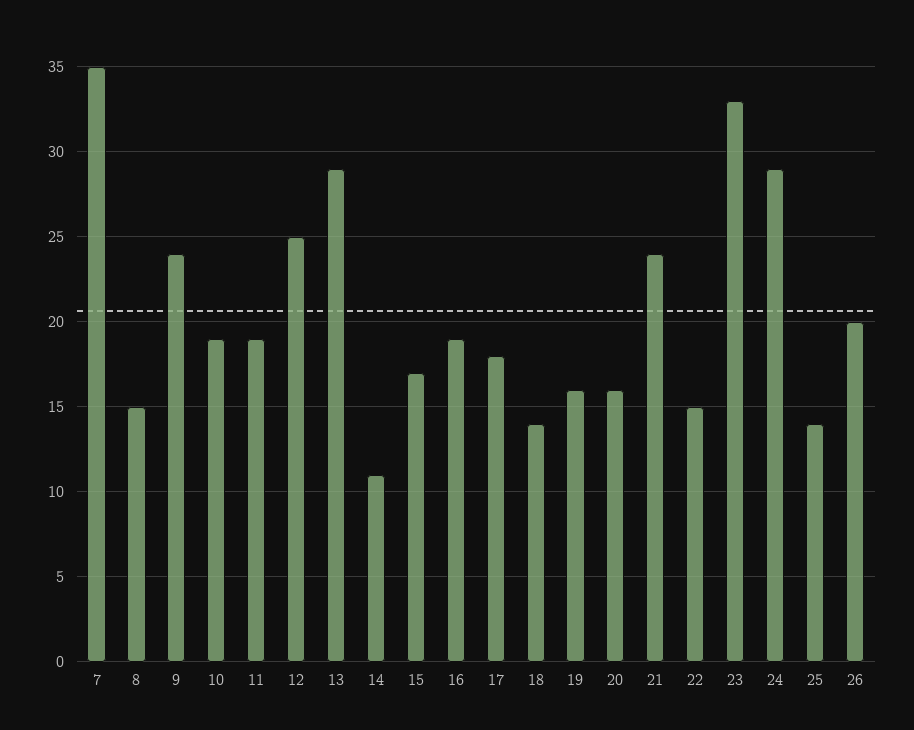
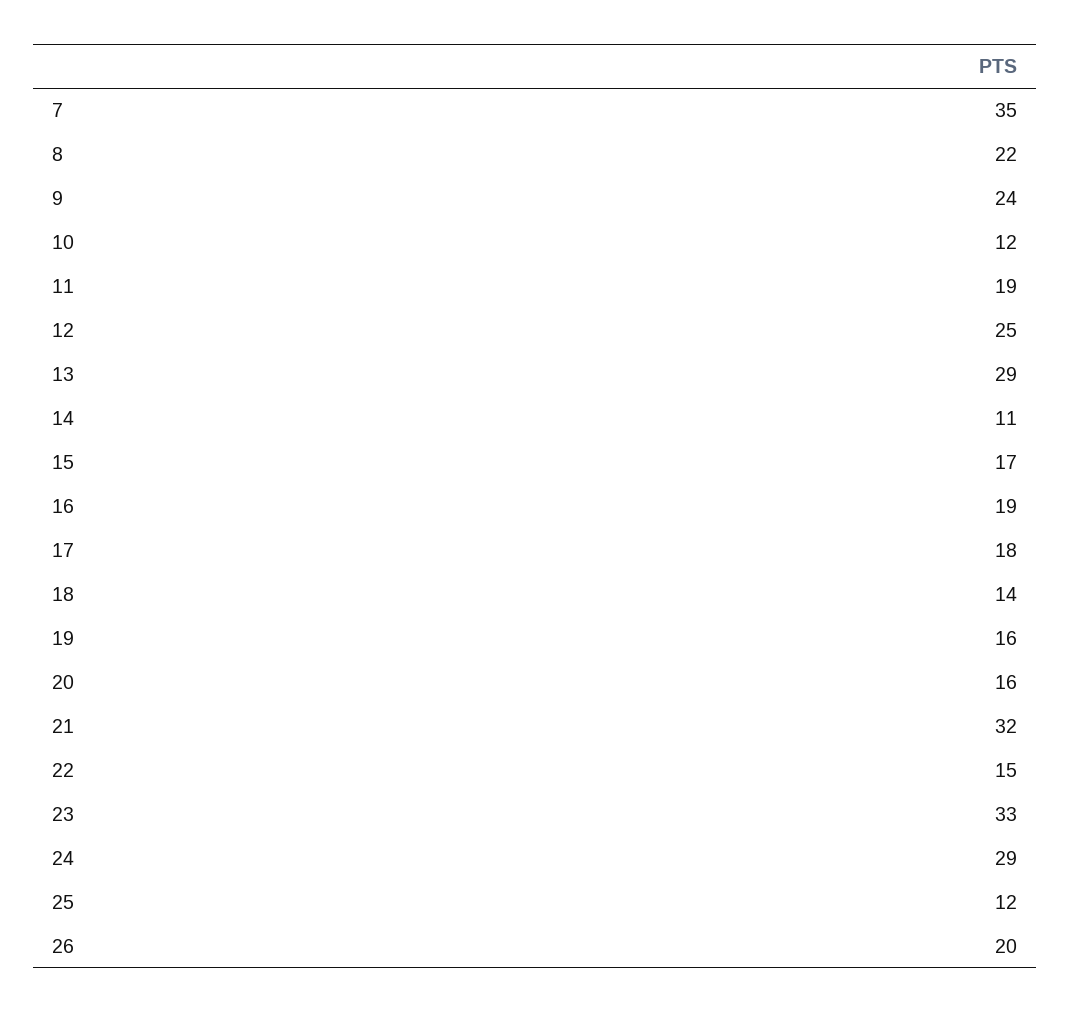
8: 15 -> 22
10: 19 -> 12
21: 24 -> 32
25: 14 -> 12

